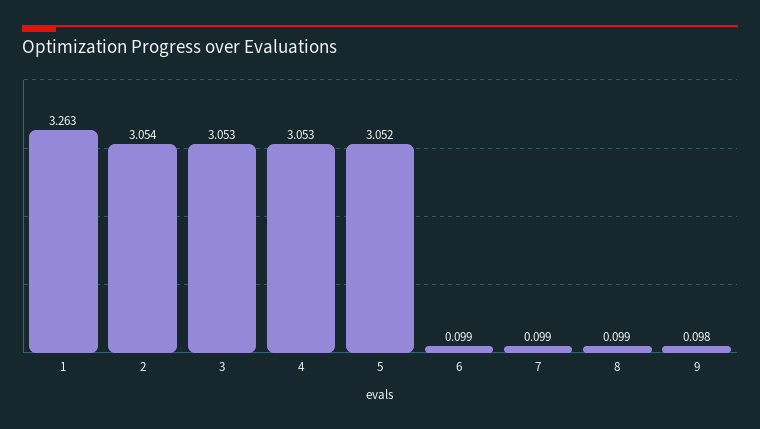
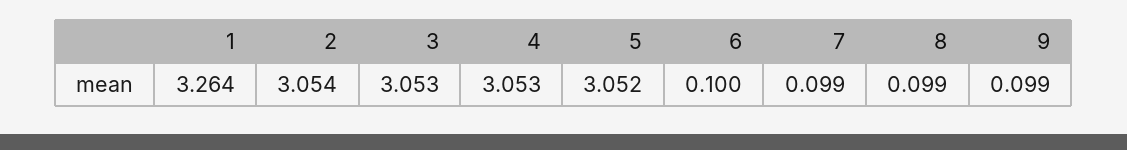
1: 3.263 -> 3.264
6: 0.099 -> 0.1
9: 0.098 -> 0.099

